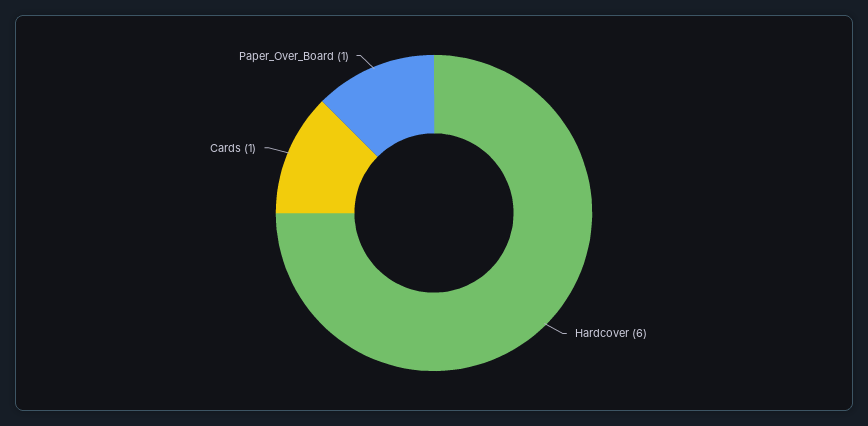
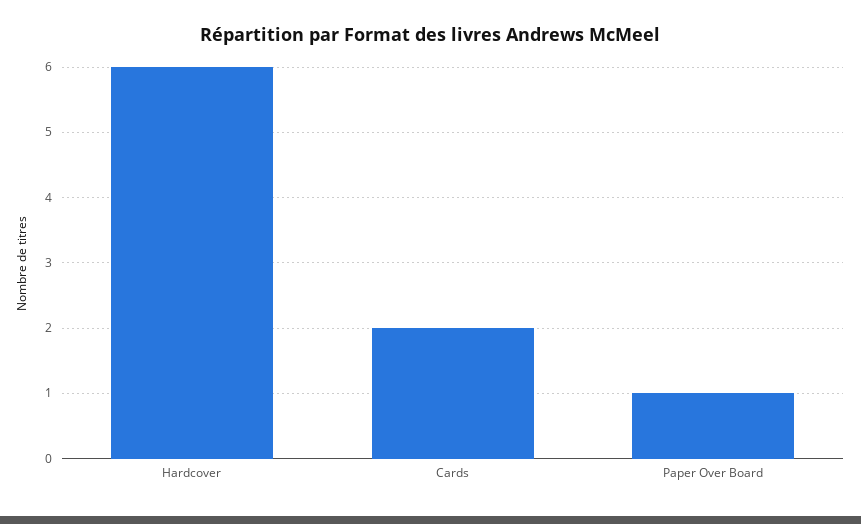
Cards: 1 -> 2

